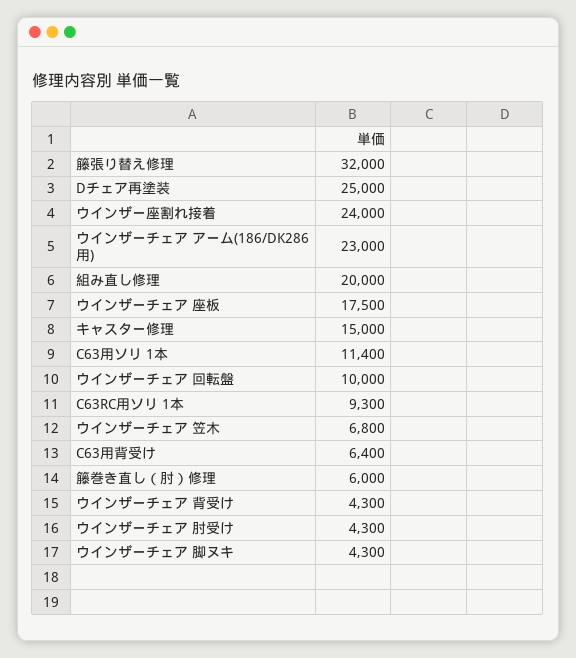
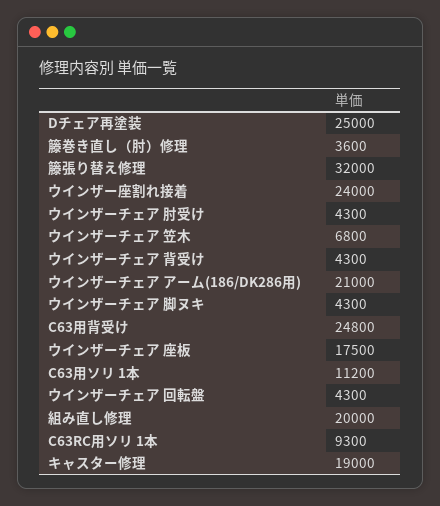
ウインザーチェア アーム(186/DK286用): 23000 -> 21000
キャスター修理: 15000 -> 19000
C63用ソリ 1本: 11400 -> 11200
ウインザーチェア 回転盤: 10000 -> 4300
C63用背受け: 6400 -> 24800
籐巻き直し（肘）修理: 6000 -> 3600

